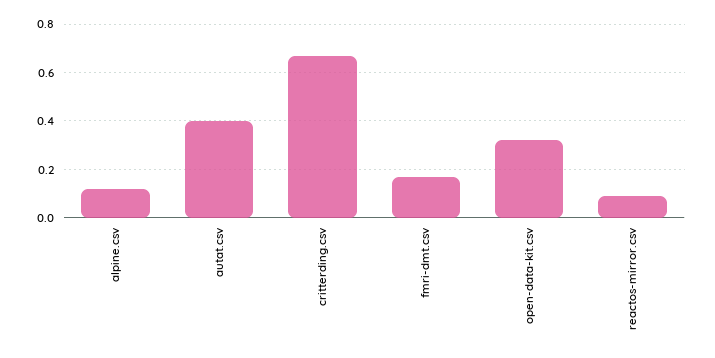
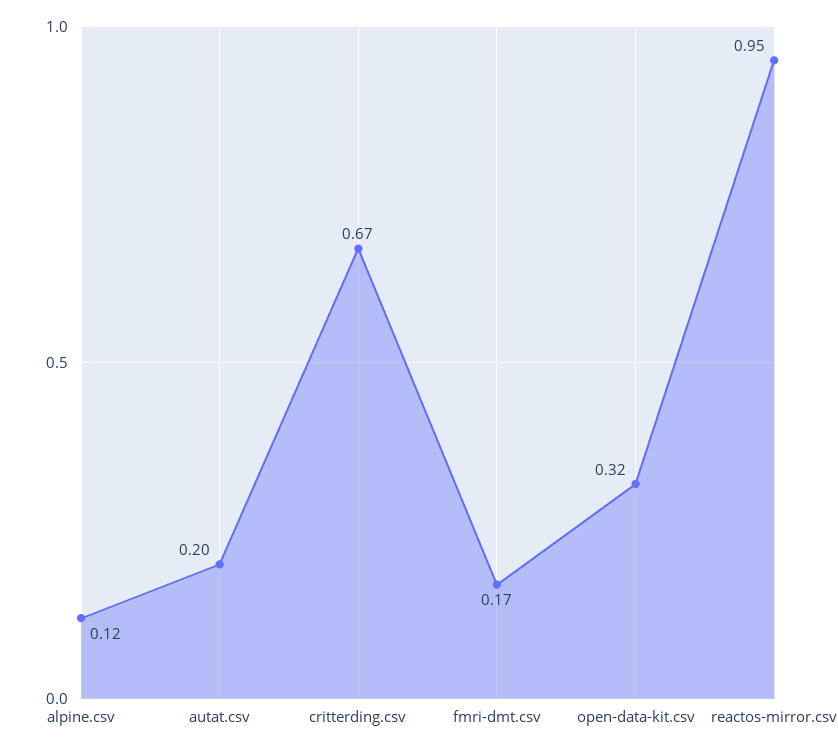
autat.csv: 0.4 -> 0.2
reactos-mirror.csv: 0.1 -> 0.95

